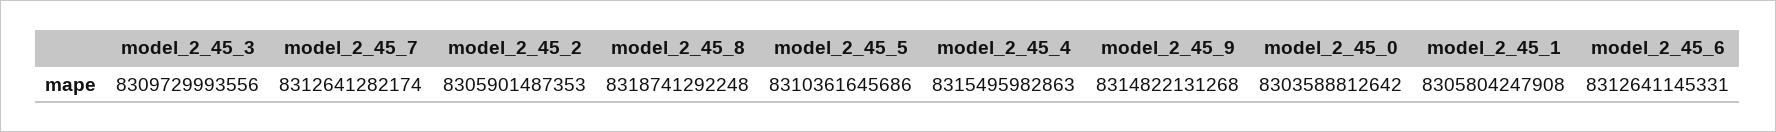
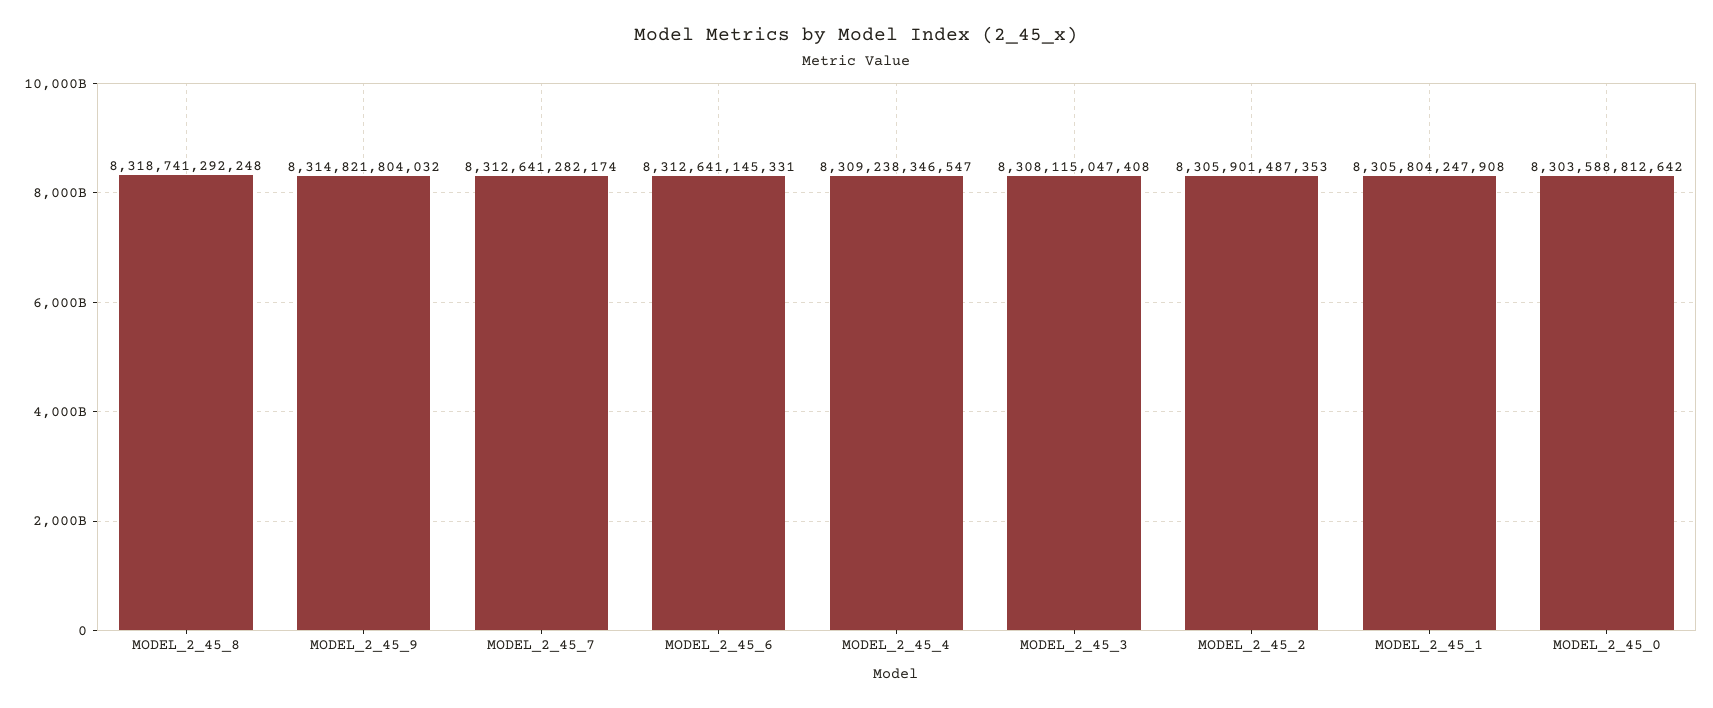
model_2_45_3: 8309729993556 -> 8308115047408
model_2_45_5: 8310361645686 -> none
model_2_45_4: 8315495982863 -> 8309238346547
model_2_45_9: 8314822131268 -> 8314821804032

